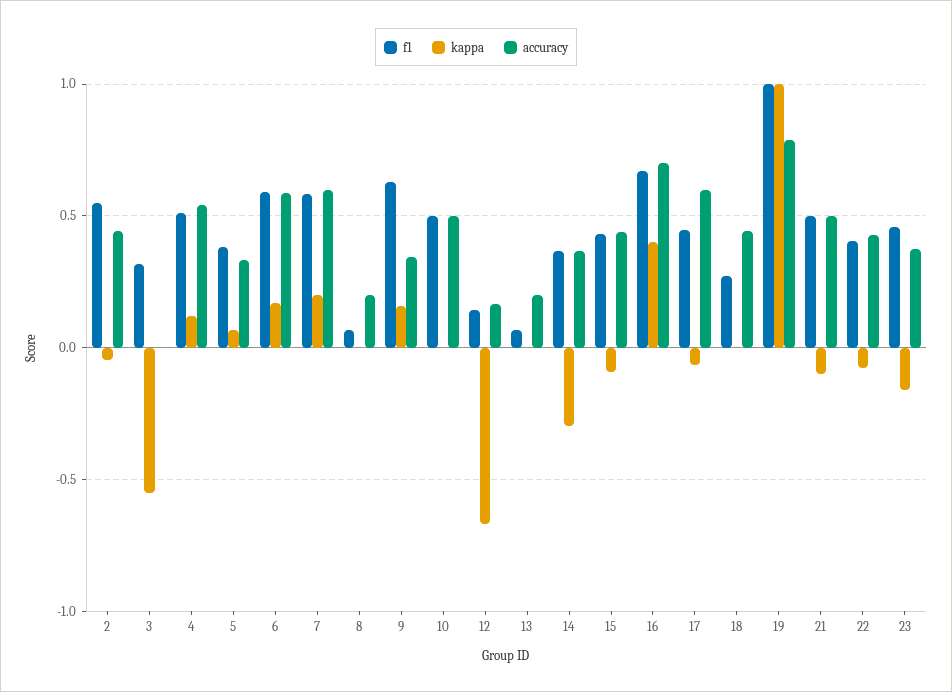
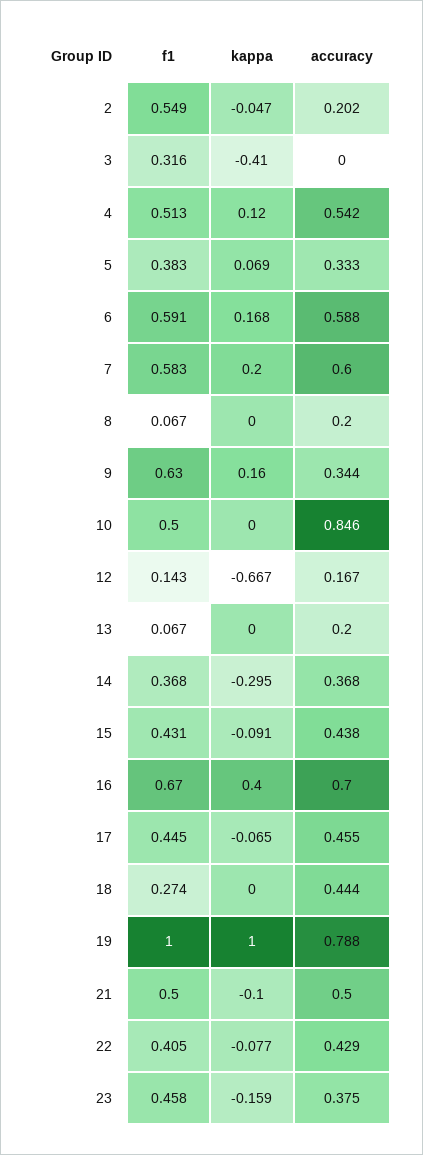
accuracy, 2: 0.45 -> 0.202
kappa, 3: -0.55 -> -0.41
accuracy, 10: 0.5 -> 0.846
accuracy, 17: 0.6 -> 0.455

